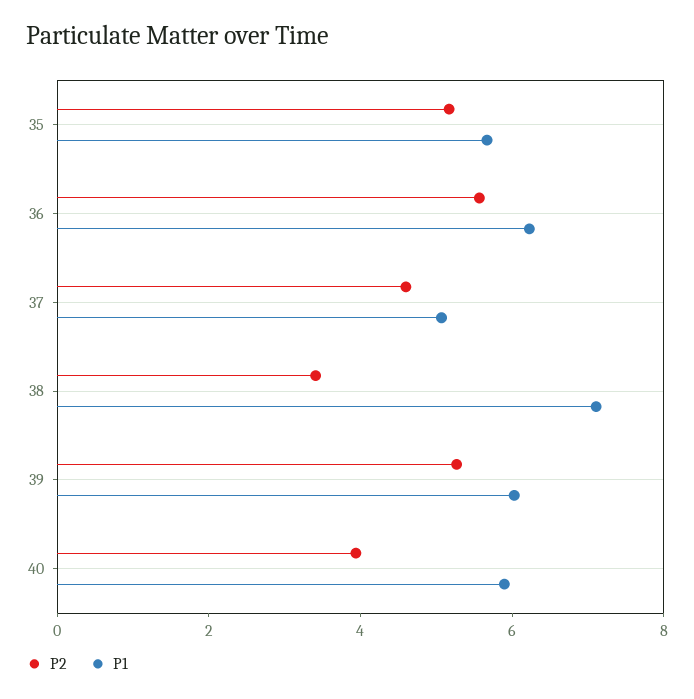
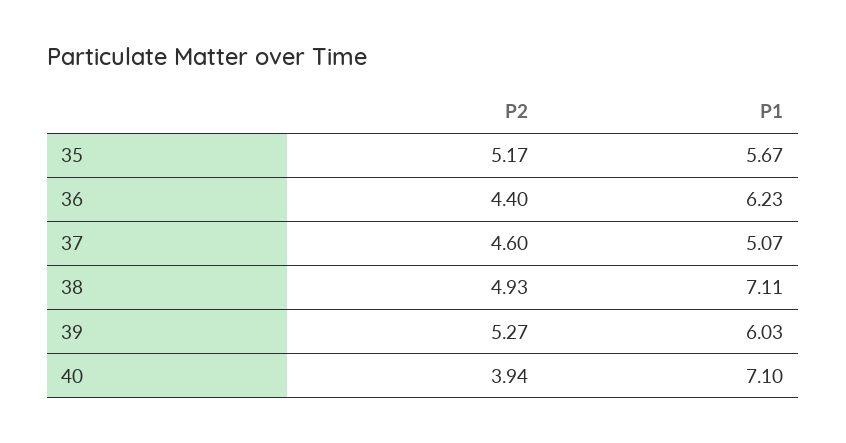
P2, 36: 5.5 -> 4.4
P2, 38: 3.5 -> 4.93
P1, 40: 6 -> 7.1

